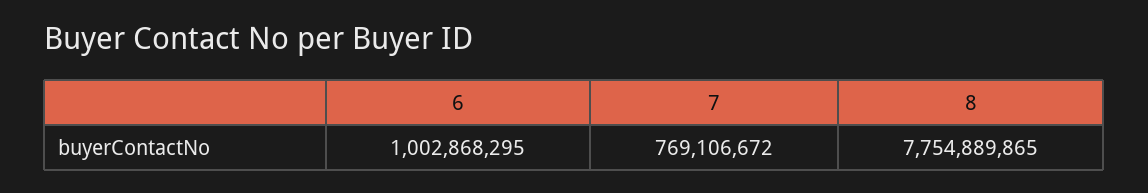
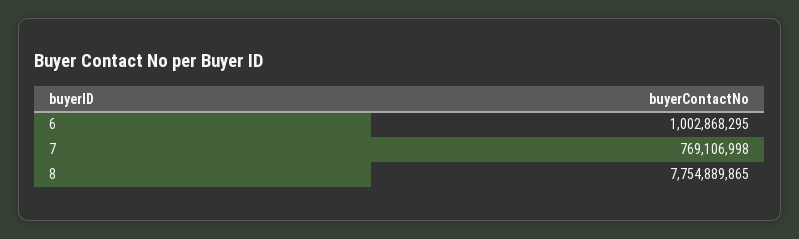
7: 769106672 -> 769106998

